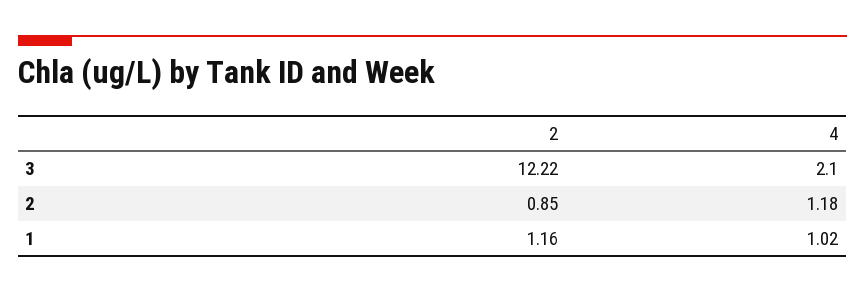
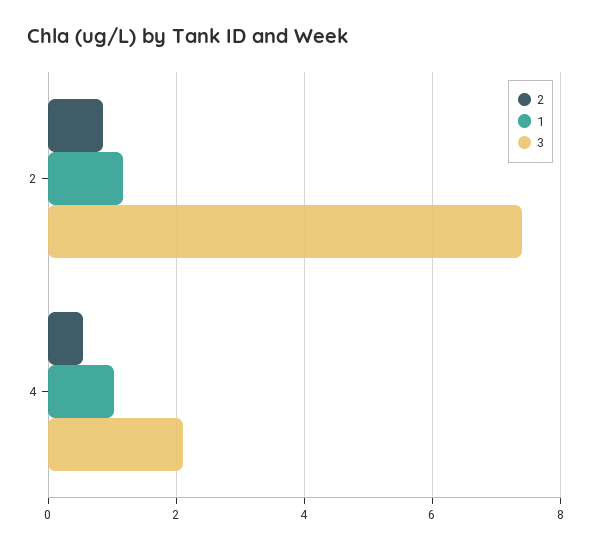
3, 2: 12.22 -> 7.4
2, 4: 1.18 -> 0.6

